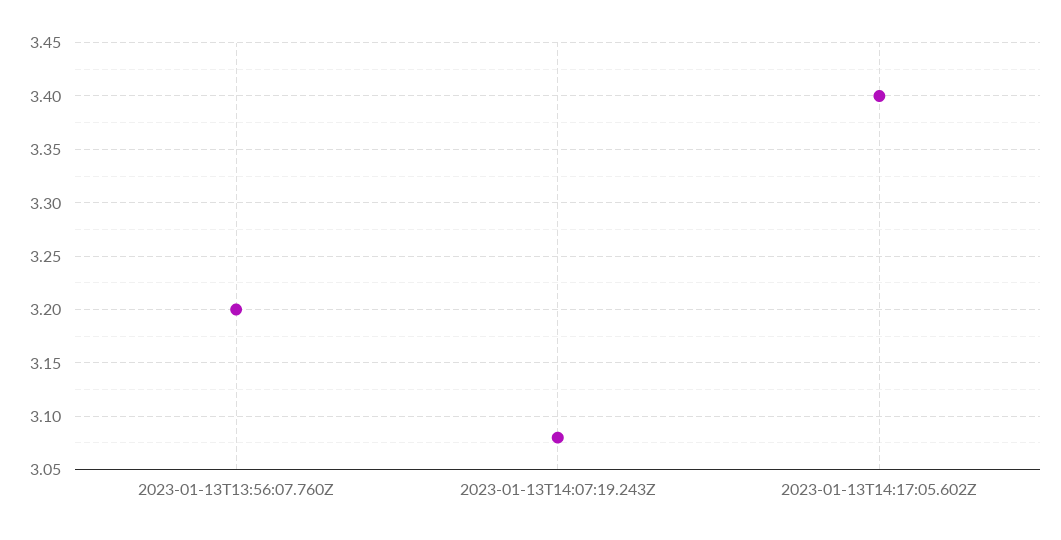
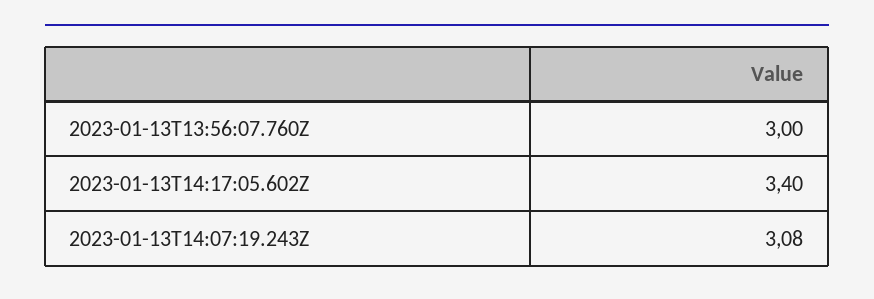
2023-01-13T13:56:07.760Z: 3.2 -> 3

